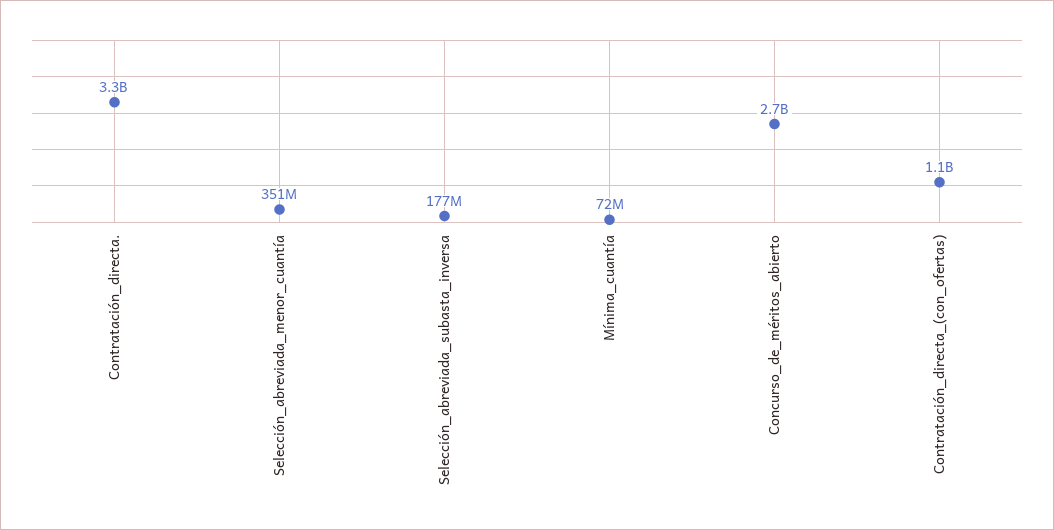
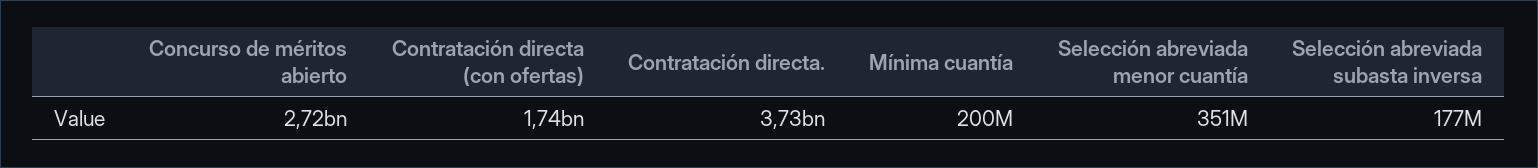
Contratación_directa.: 3300000000 -> 3730000000
Mínima_cuantía: 72000000 -> 200000000
Contratación_directa_(con_ofertas): 1100000000 -> 1740000000

